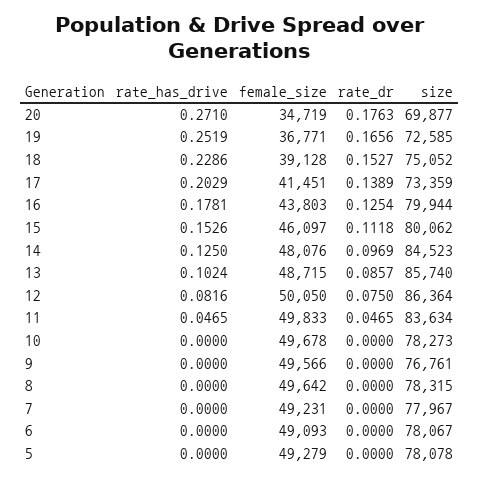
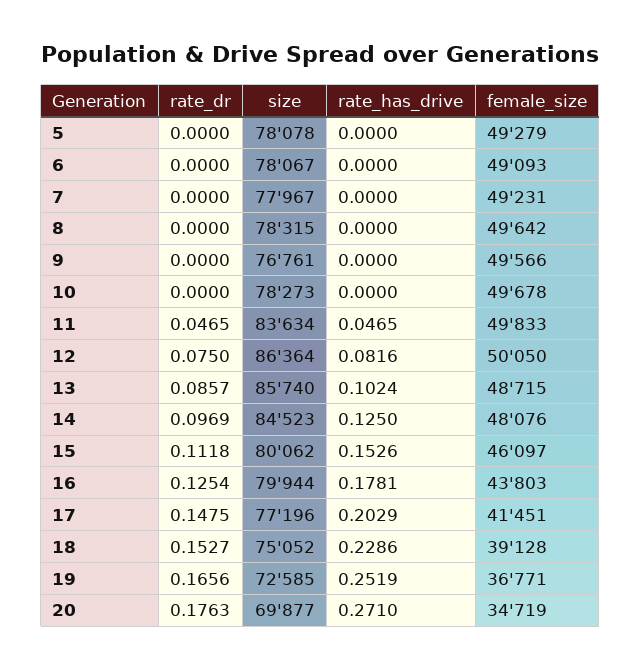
rate_dr, 17: 0.1389 -> 0.1475
size, 17: 73359 -> 77196

